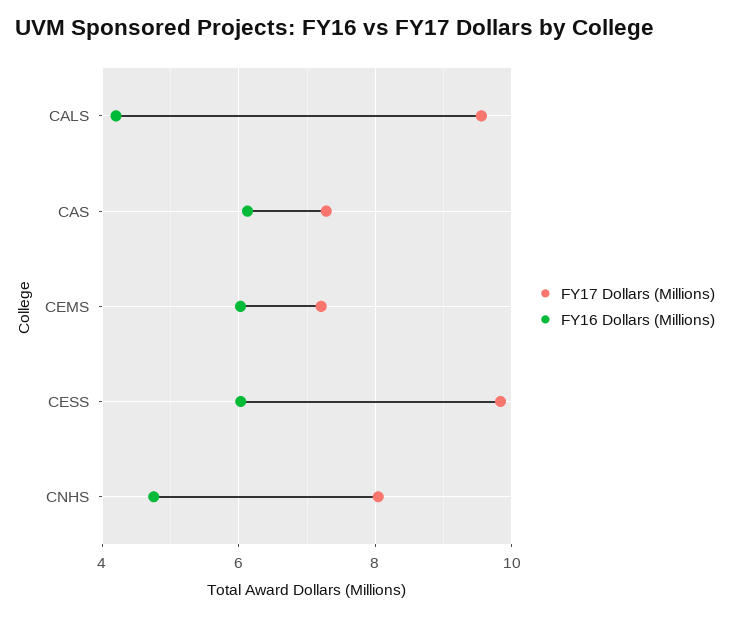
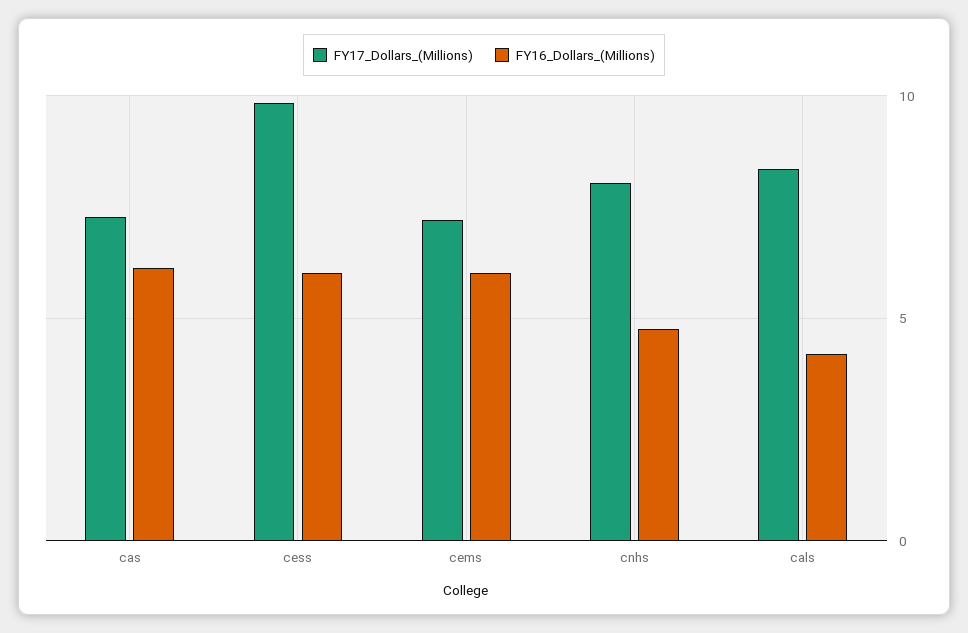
FY17 Dollars (Millions), CALS: 9.6 -> 8.5

